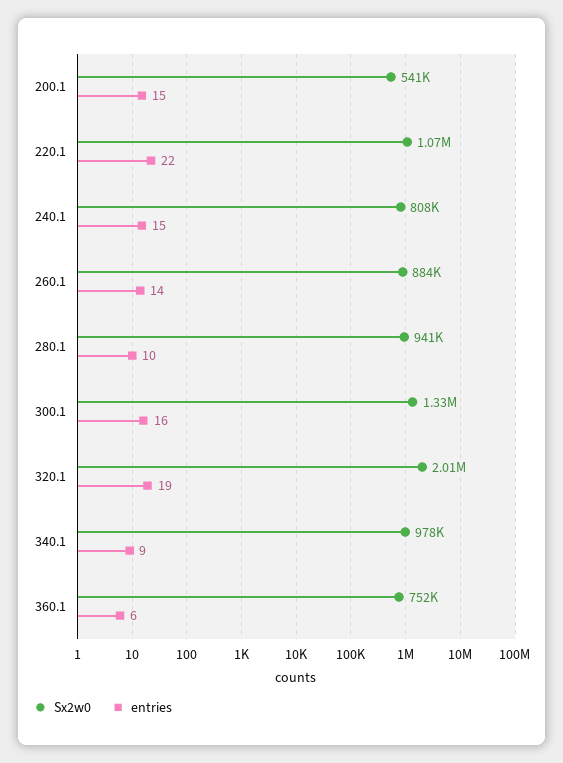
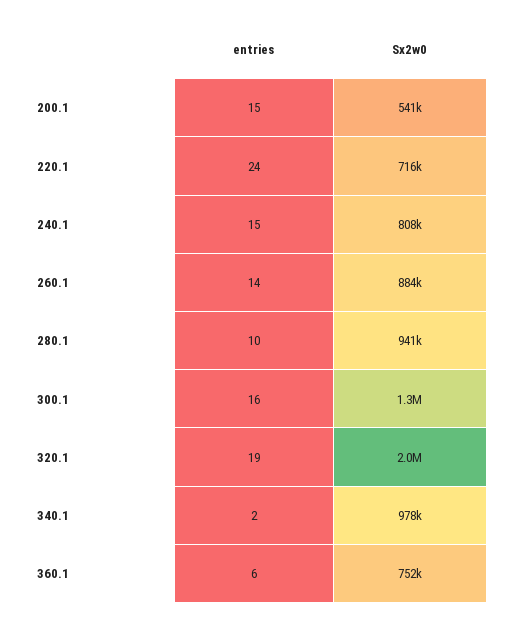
Sx2w0, 220.1: 1070000 -> 716000
entries, 220.1: 22 -> 24
entries, 340.1: 9 -> 2

